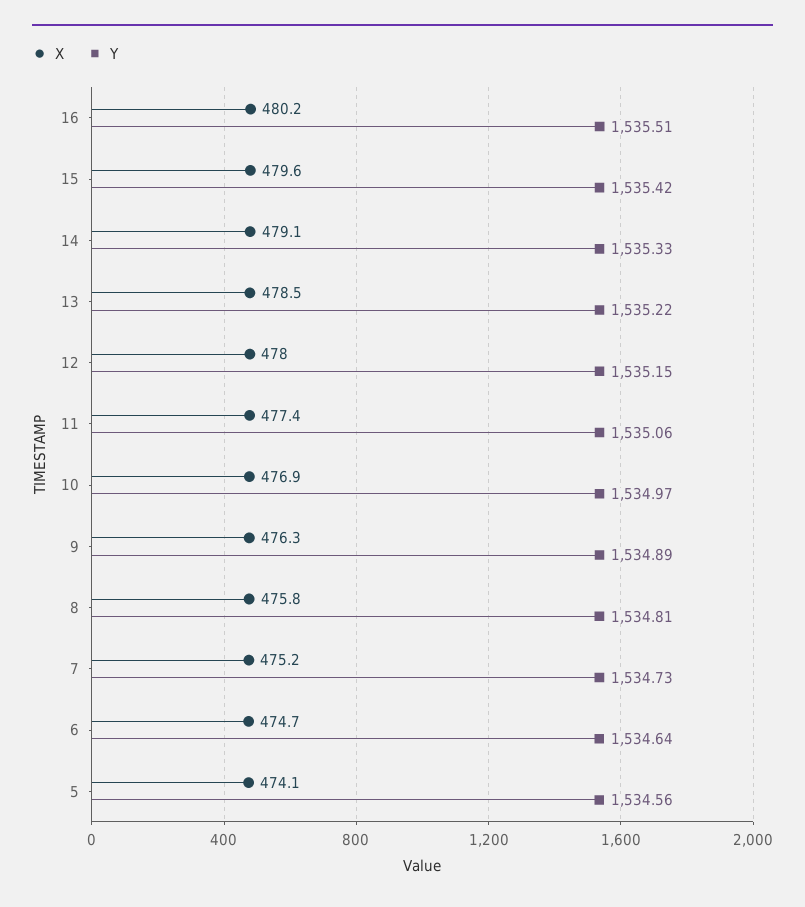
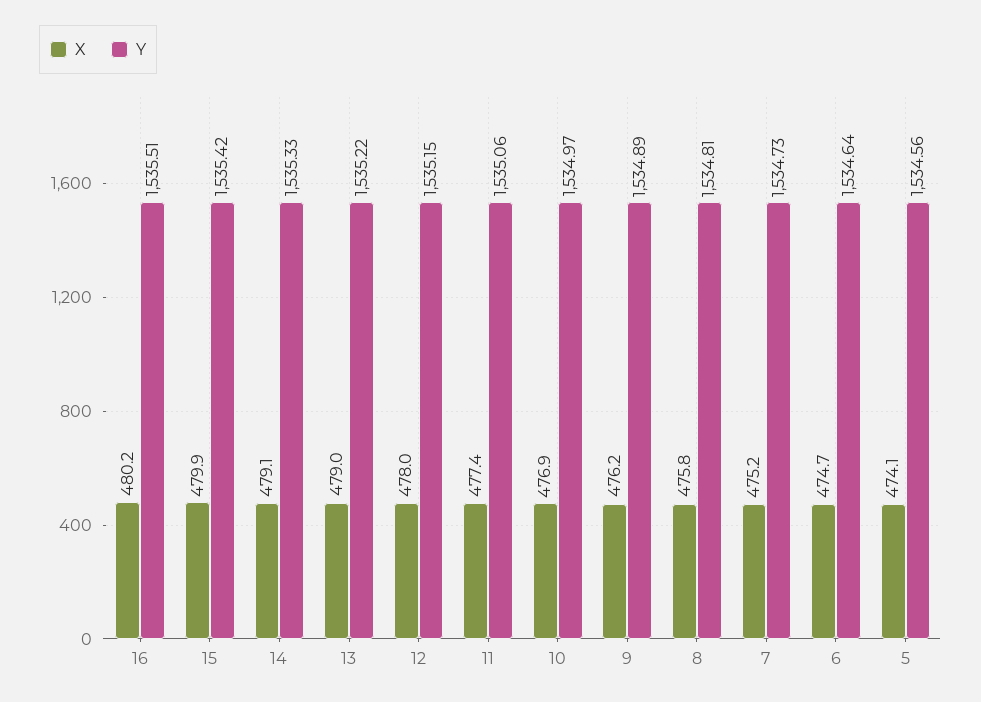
X, 15: 479.6 -> 479.9
X, 13: 478.5 -> 479
X, 9: 476.3 -> 476.2

